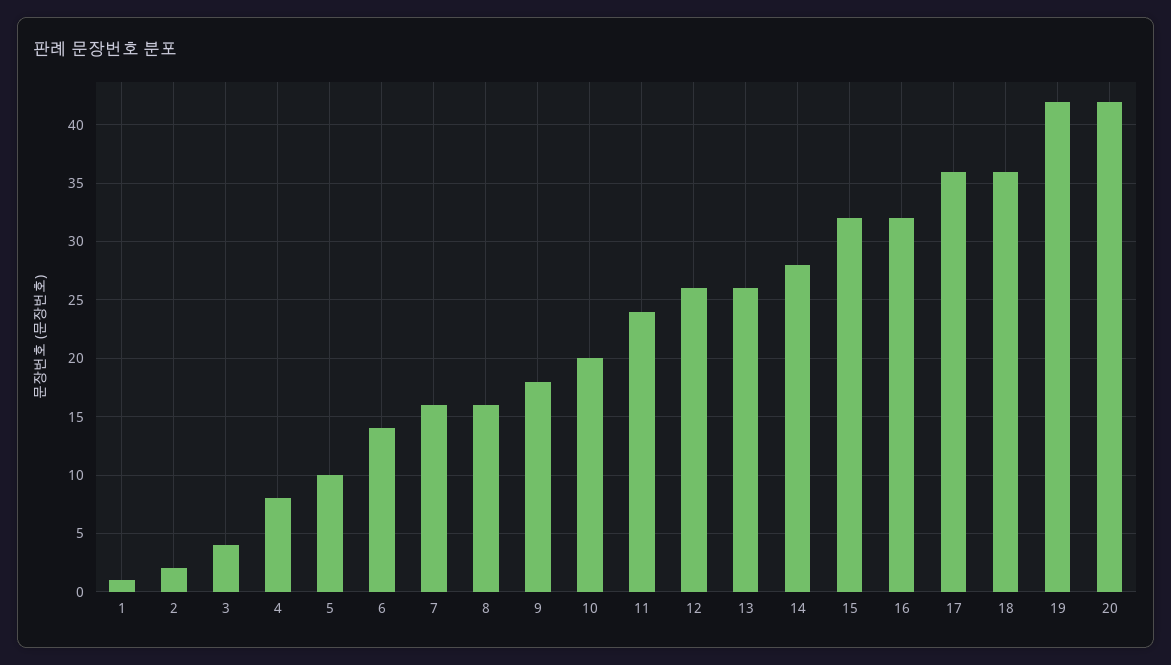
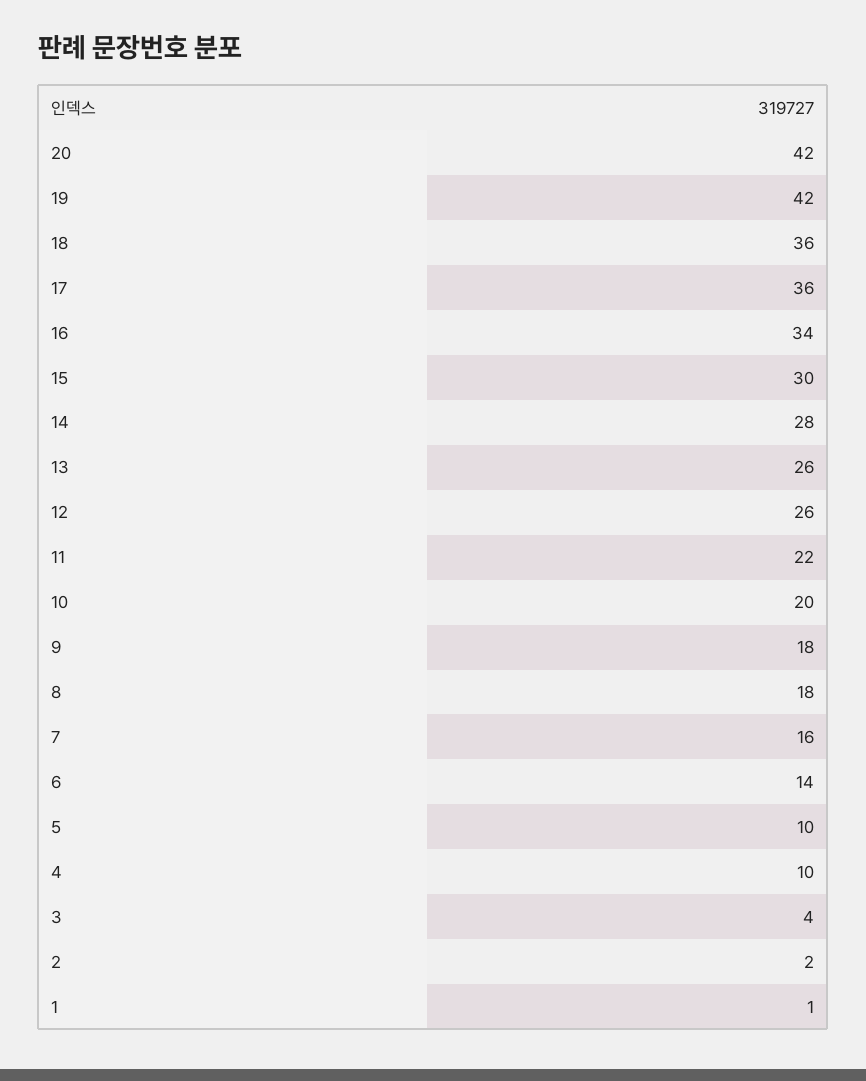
4: 8 -> 10
8: 16 -> 18
11: 24 -> 22
15: 32 -> 30
16: 32 -> 34

